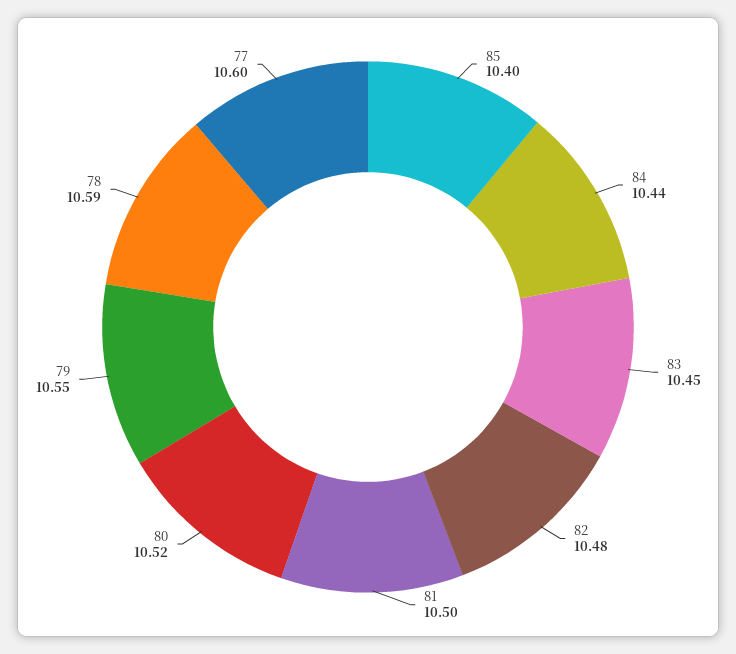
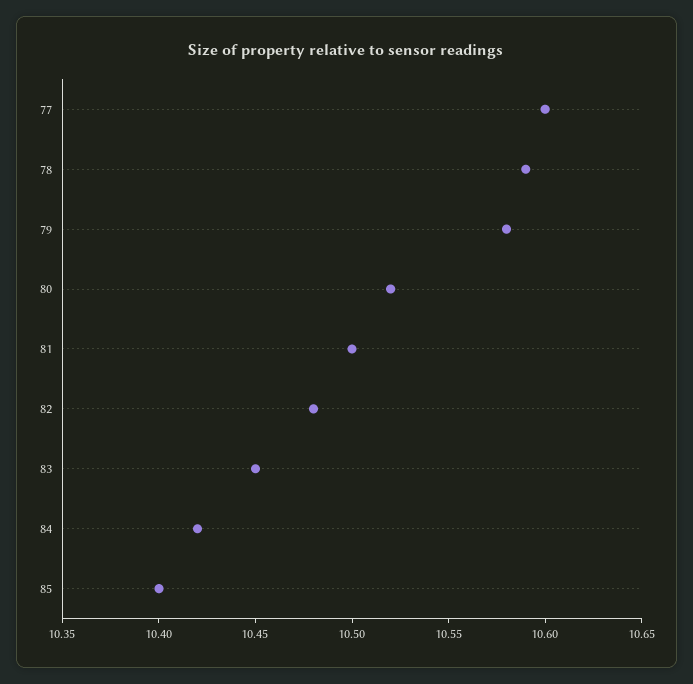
84: 10.44 -> 10.42
79: 10.55 -> 10.58

